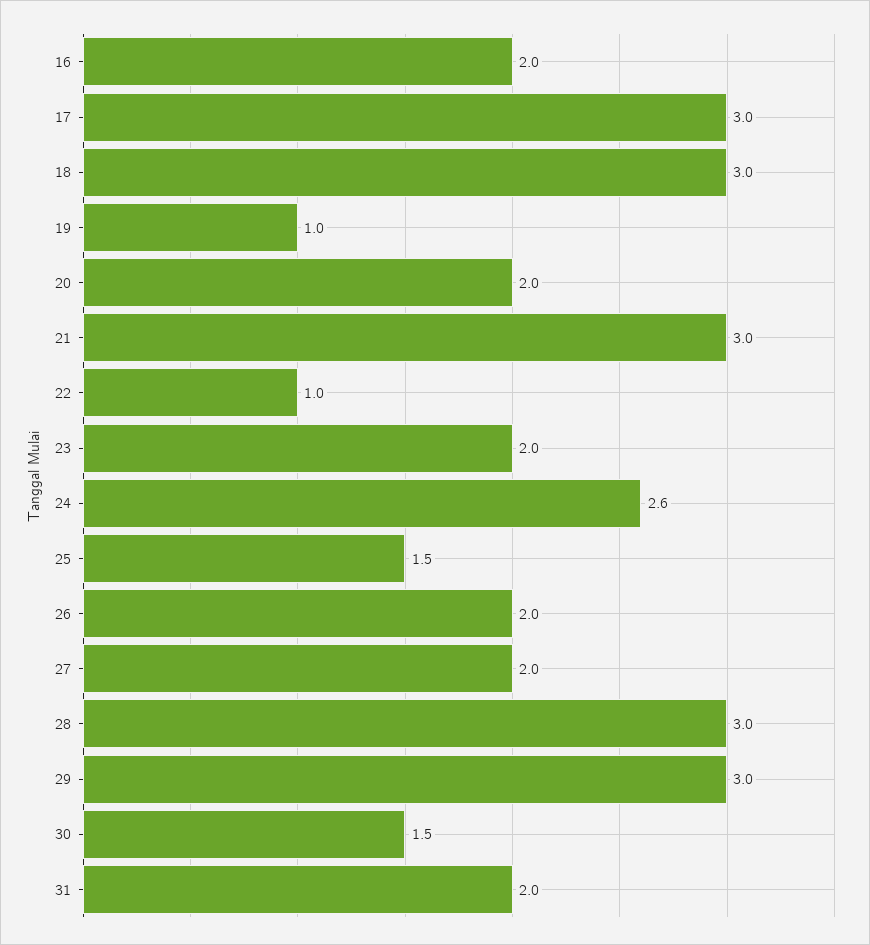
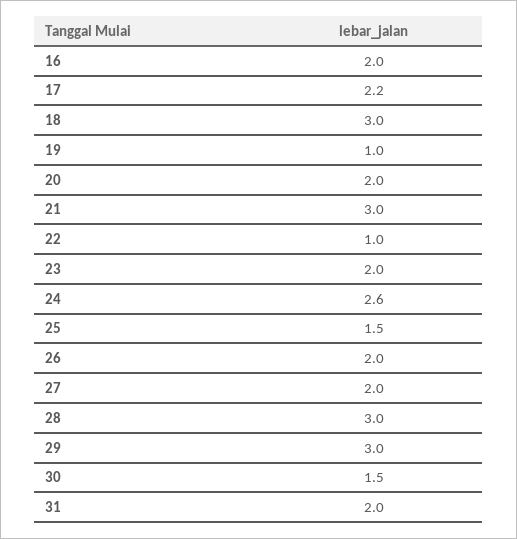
17: 3 -> 2.2

